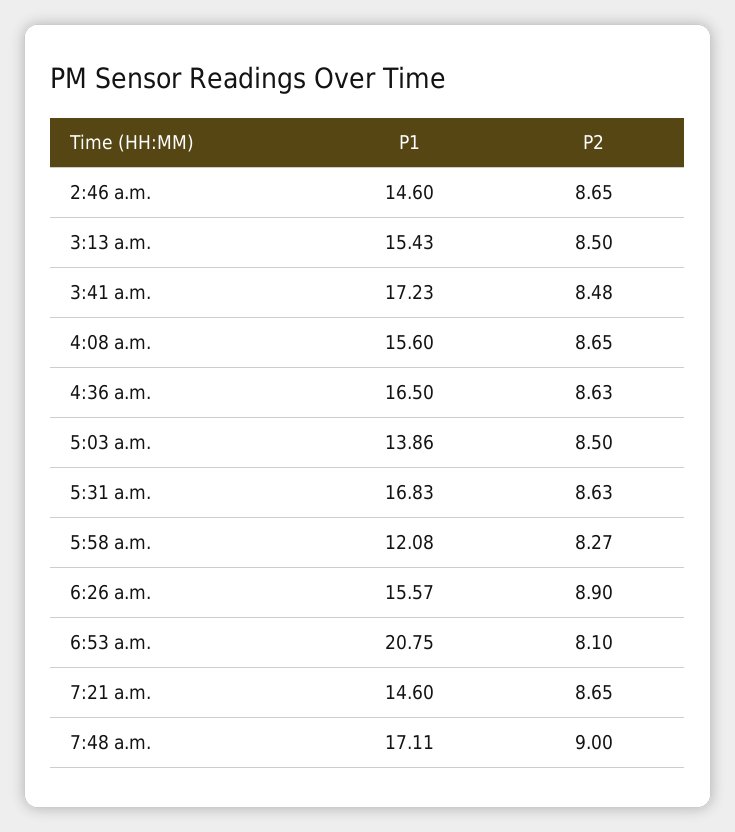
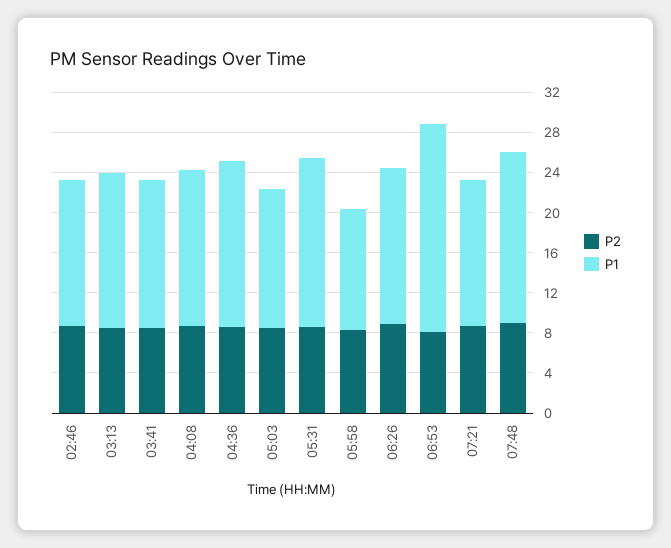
P1, 3:41 a.m.: 17.23 -> 15

